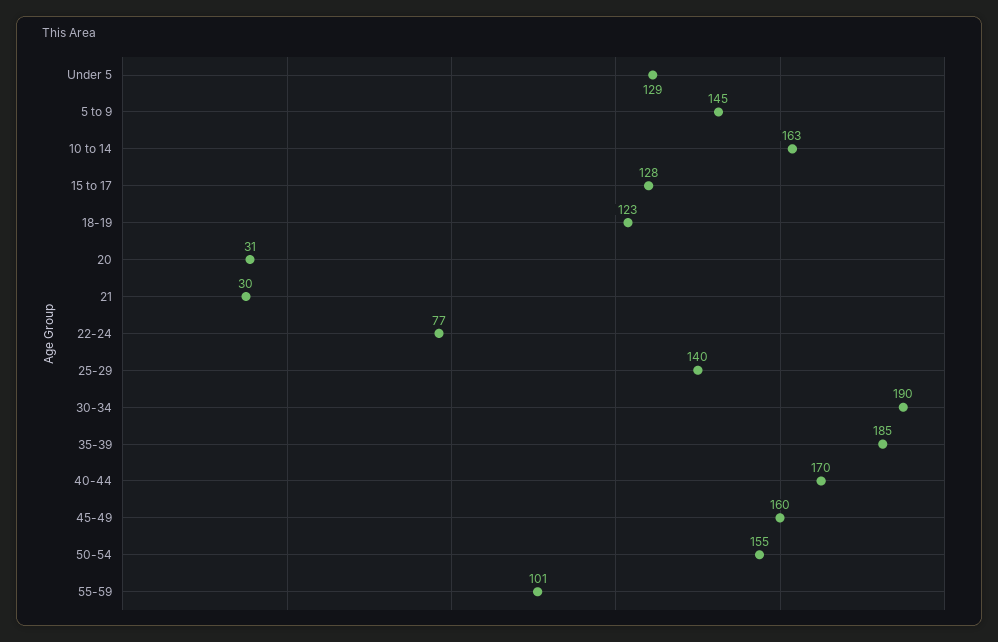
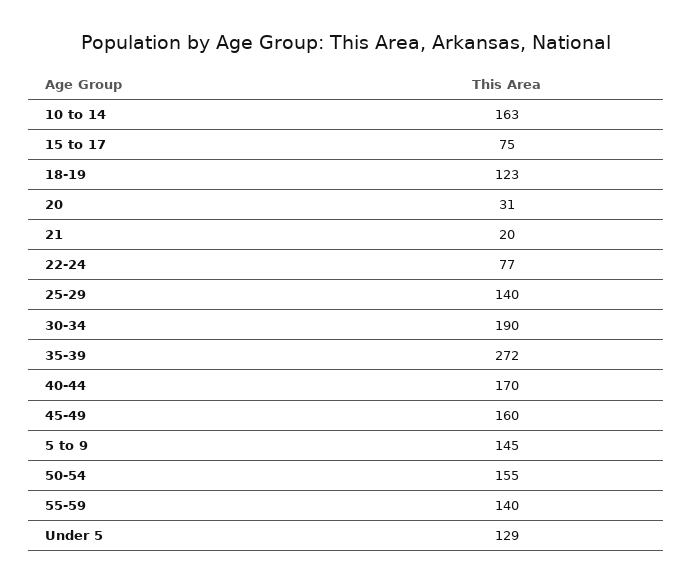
15 to 17: 128 -> 75
21: 30 -> 20
35-39: 185 -> 272
55-59: 101 -> 140

